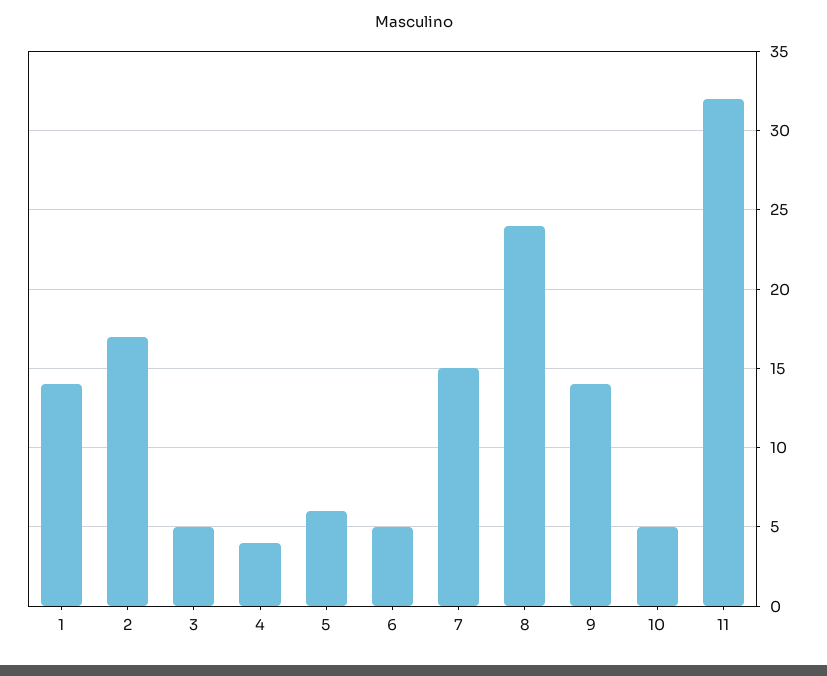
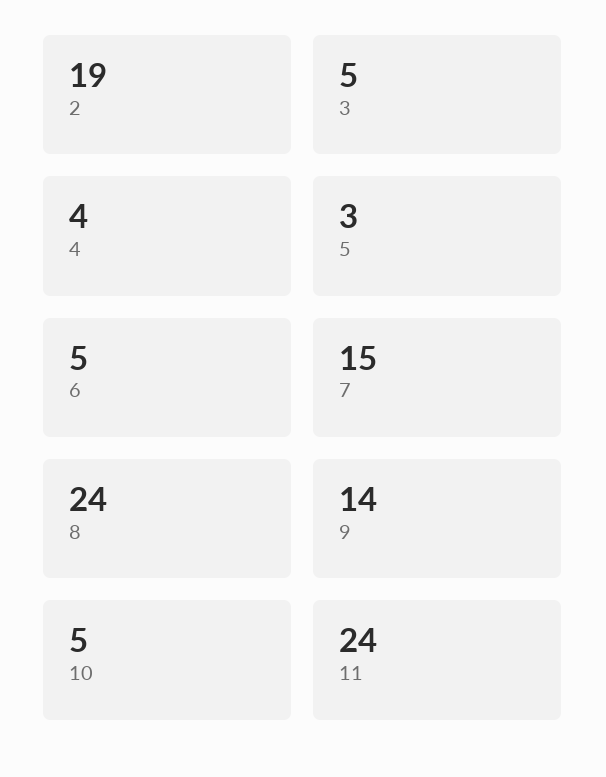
1: 14 -> none
2: 17 -> 19
5: 6 -> 3
11: 32 -> 24

